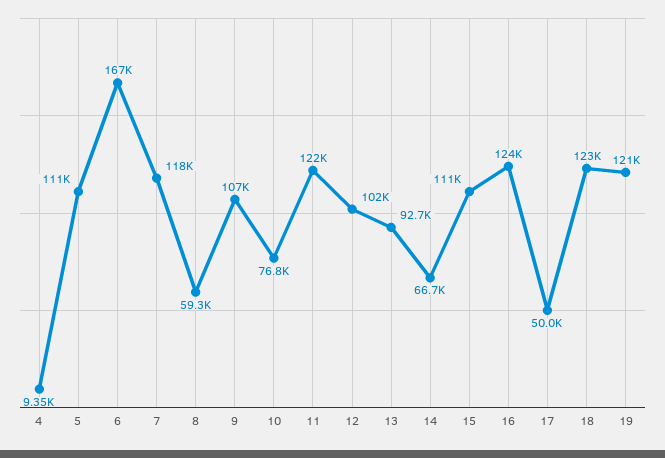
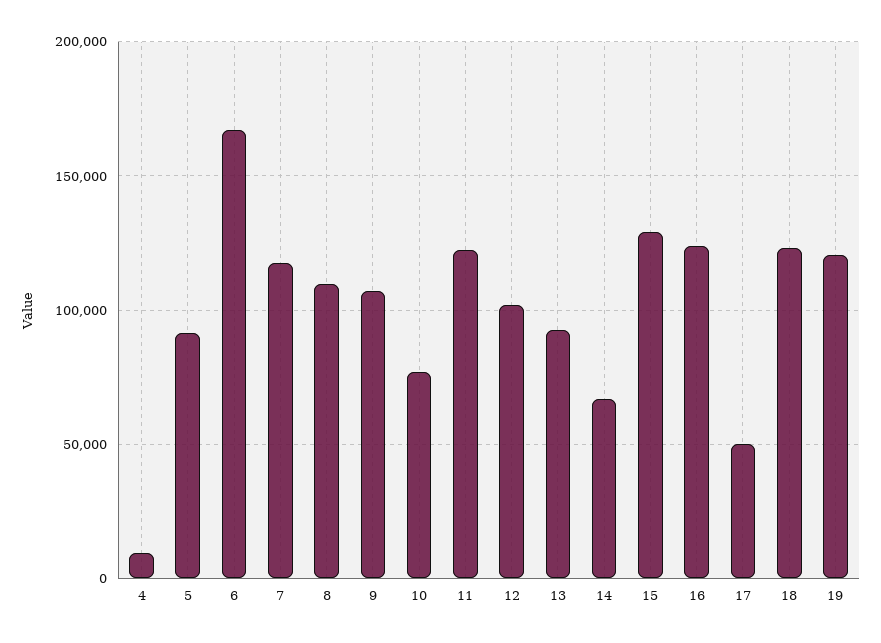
5: 111000 -> 90000
8: 59300 -> 110000
15: 111000 -> 130000

